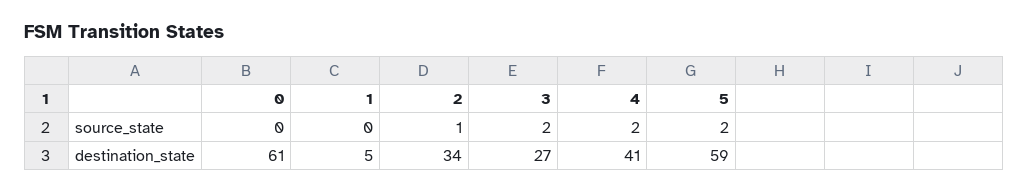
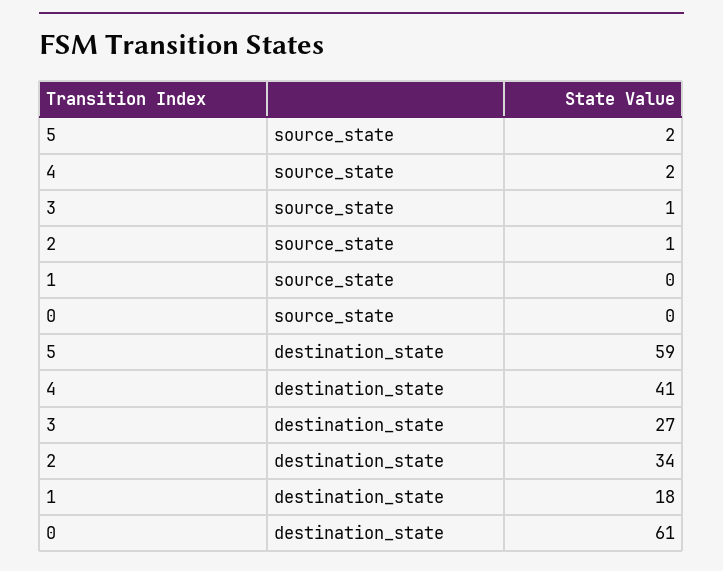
3, source_state: 2 -> 1
1, destination_state: 5 -> 18

